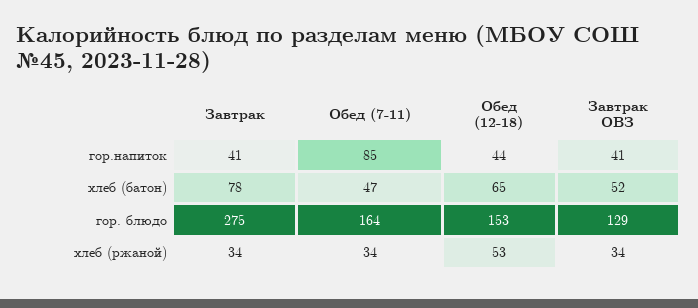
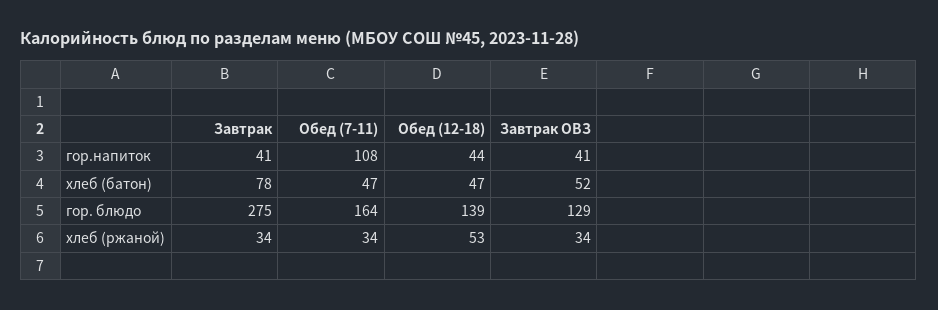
Обед (7-11), гор.напиток: 85 -> 108
Обед (12-18), хлеб (батон): 65 -> 47
Обед (12-18), гор. блюдо: 153 -> 139

